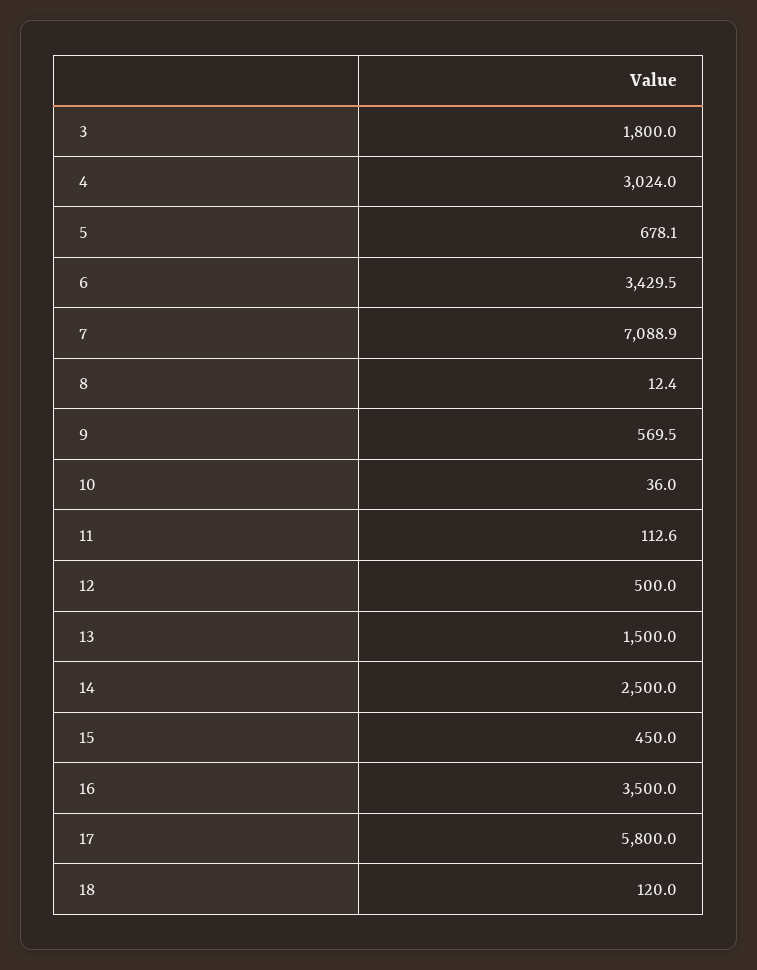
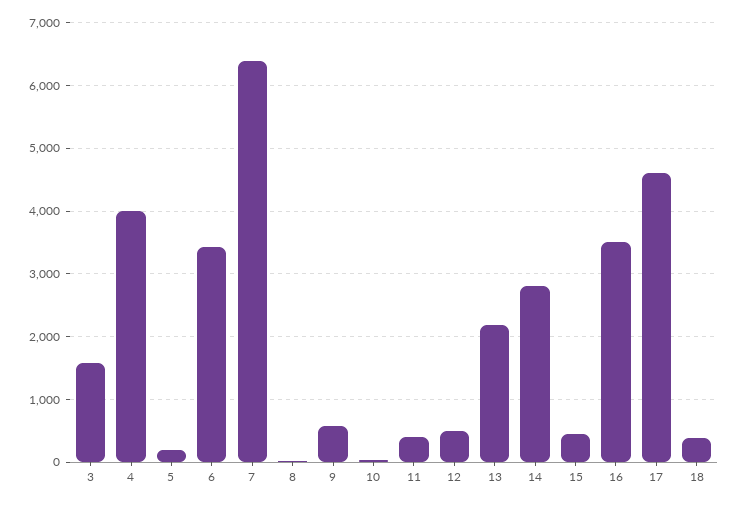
3: 1800 -> 1600
4: 3024 -> 4000
5: 678.1 -> 200
7: 7088.9 -> 6400
11: 112.6 -> 400
13: 1500 -> 2200
14: 2500 -> 2800
17: 5800 -> 4600
18: 120 -> 400

